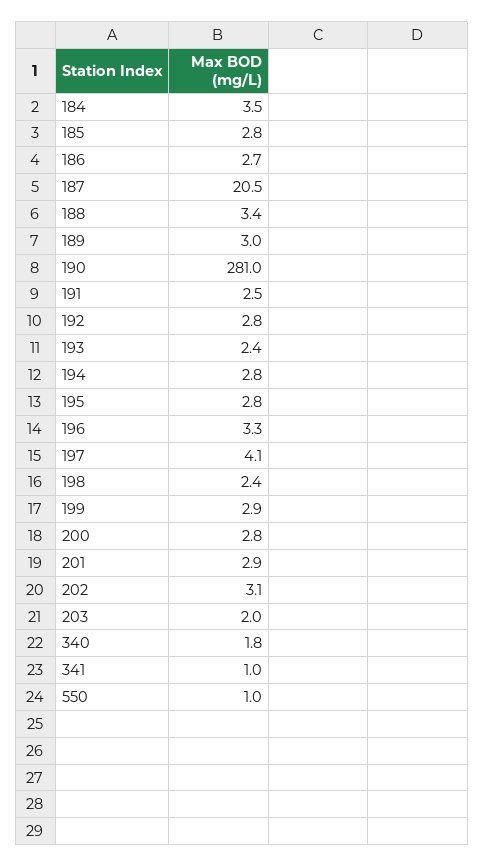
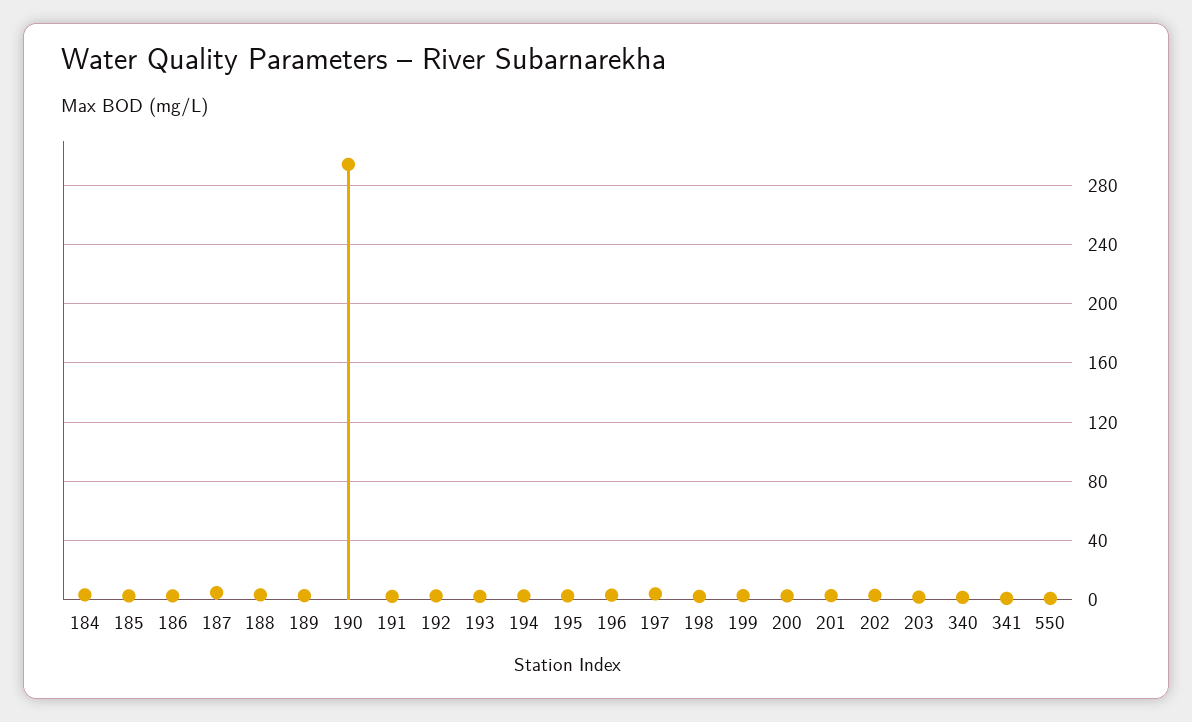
187: 20.5 -> 5
190: 281 -> 295

